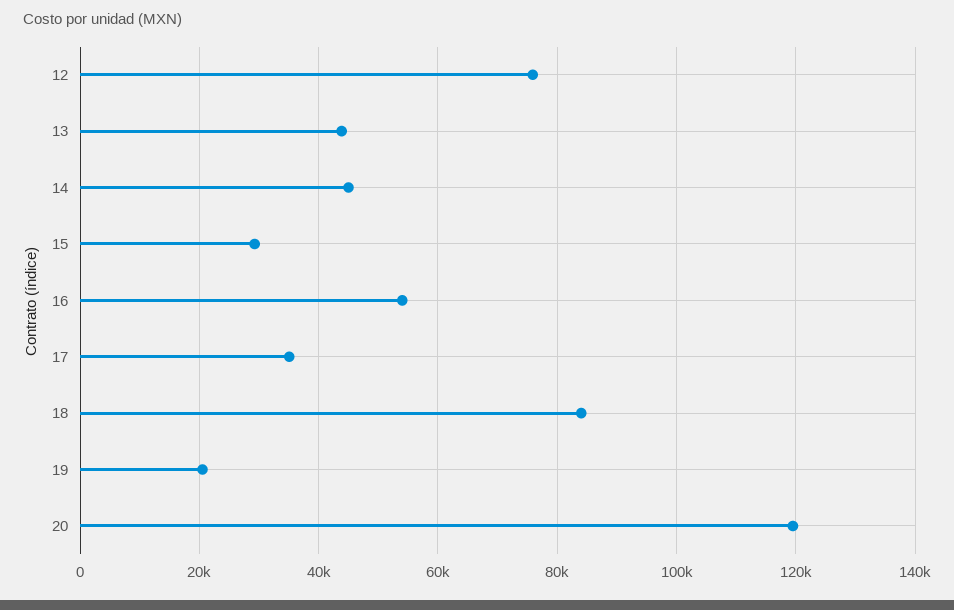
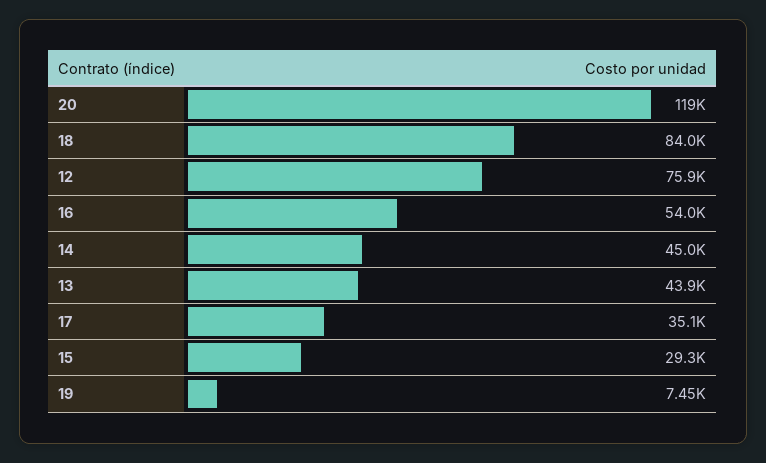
19: 20000 -> 7450

